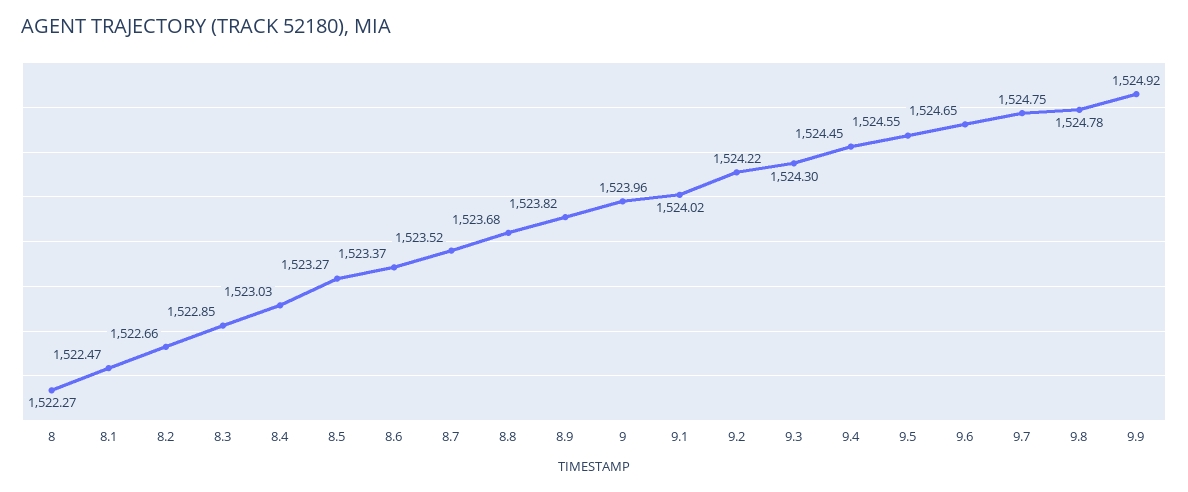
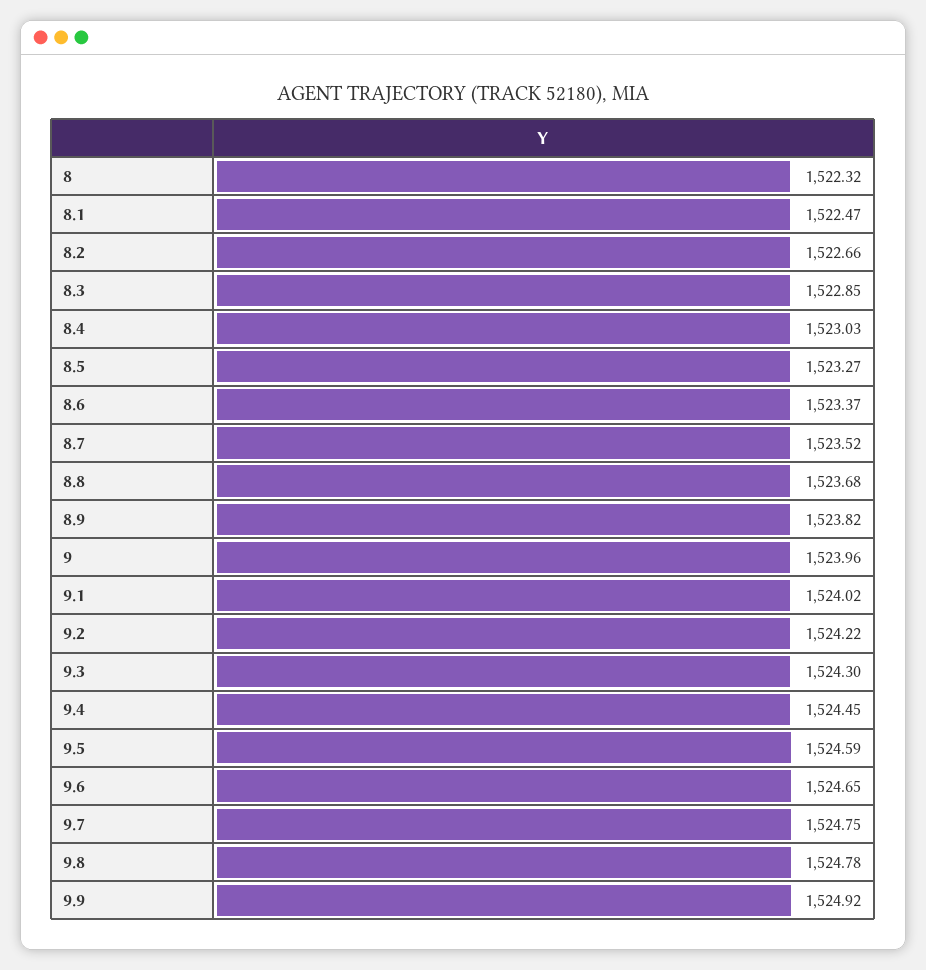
8: 1522.27 -> 1522.32
9.5: 1524.55 -> 1524.59

